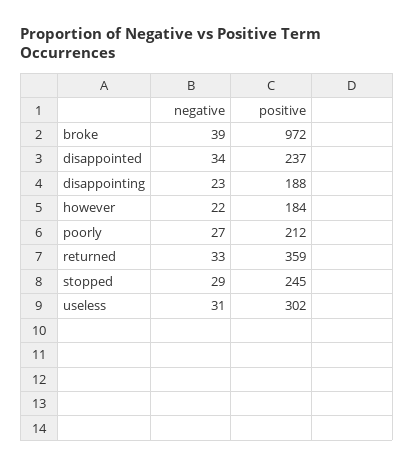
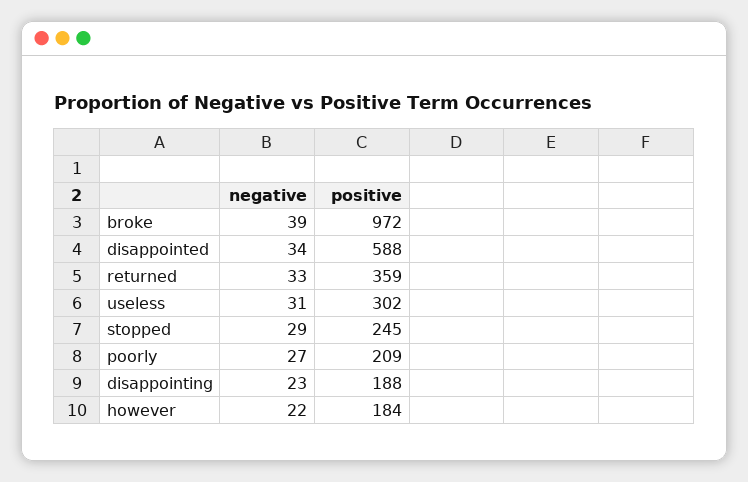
positive, disappointed: 237 -> 588
positive, poorly: 212 -> 209

